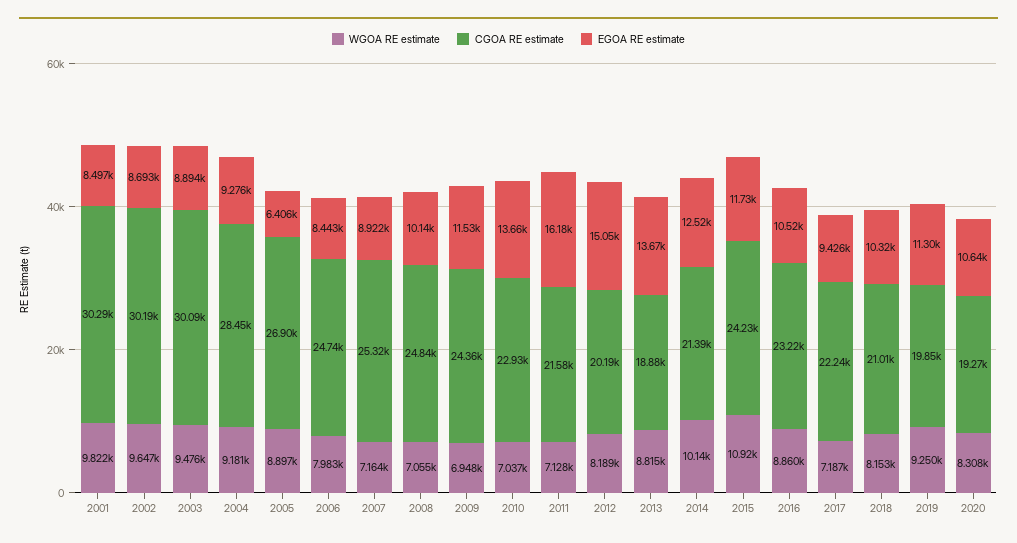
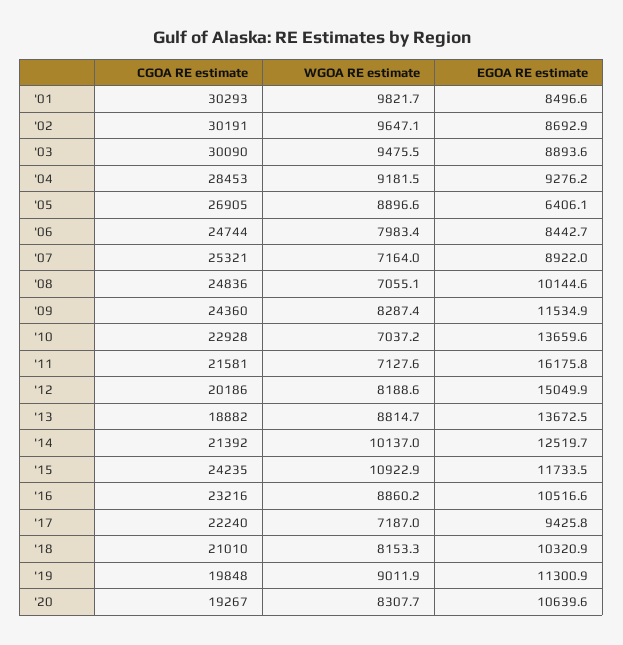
WGOA RE estimate, 2009: 6948 -> 8287.4
WGOA RE estimate, 2019: 9250 -> 9011.9

